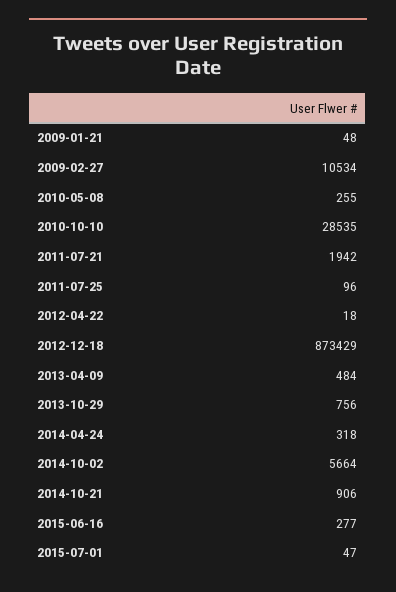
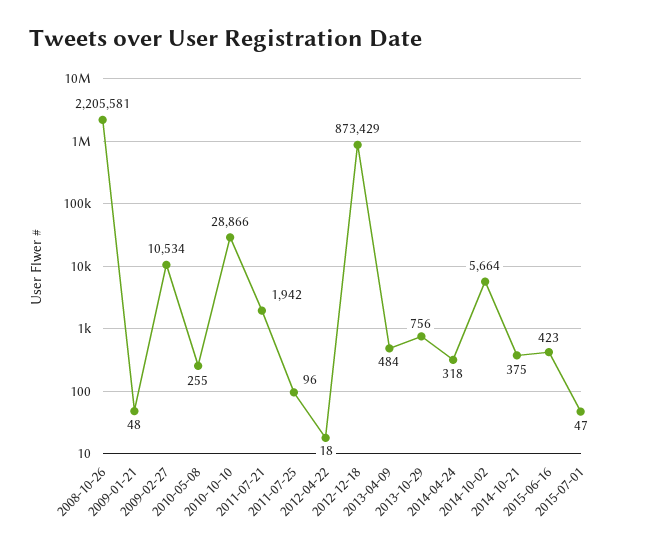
2010-10-10: 28535 -> 28866
2014-10-21: 906 -> 375
2015-06-16: 277 -> 423
2008-10-26: none -> 2205581

